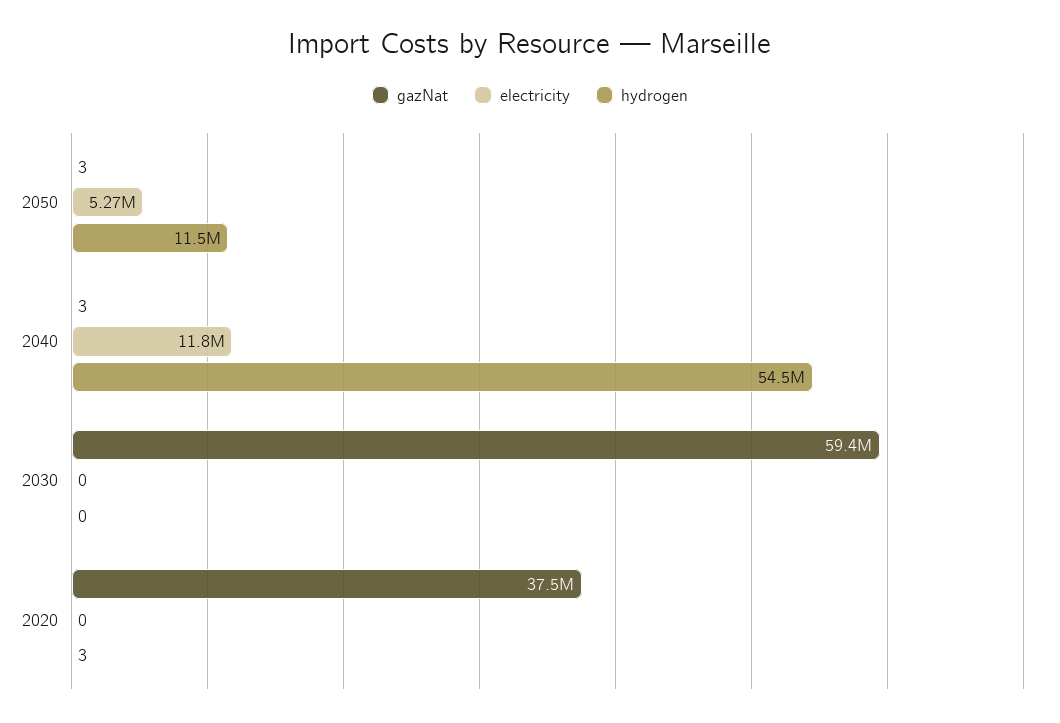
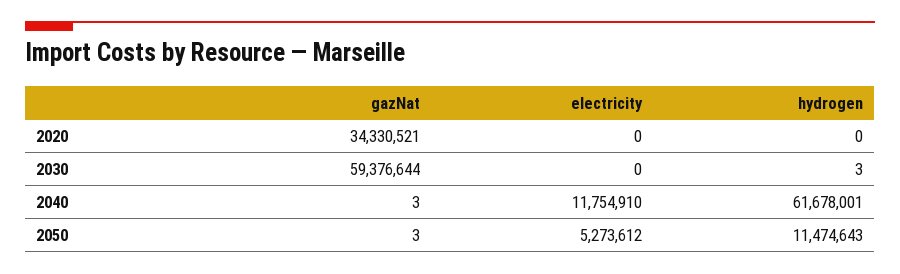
hydrogen, 2040: 54500000 -> 61678001
hydrogen, 2030: 0 -> 3
gazNat, 2020: 37500000 -> 34330521
hydrogen, 2020: 3 -> 0

